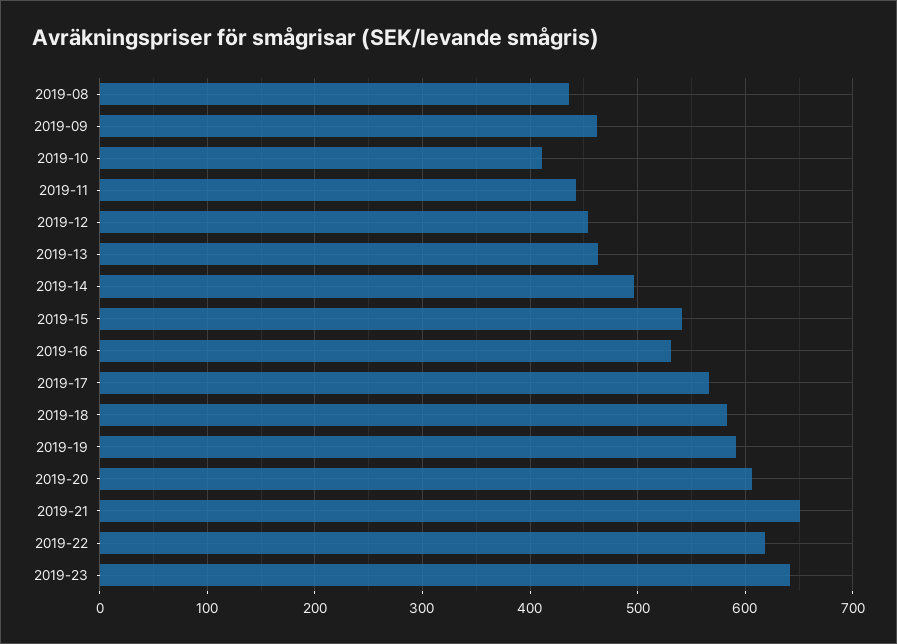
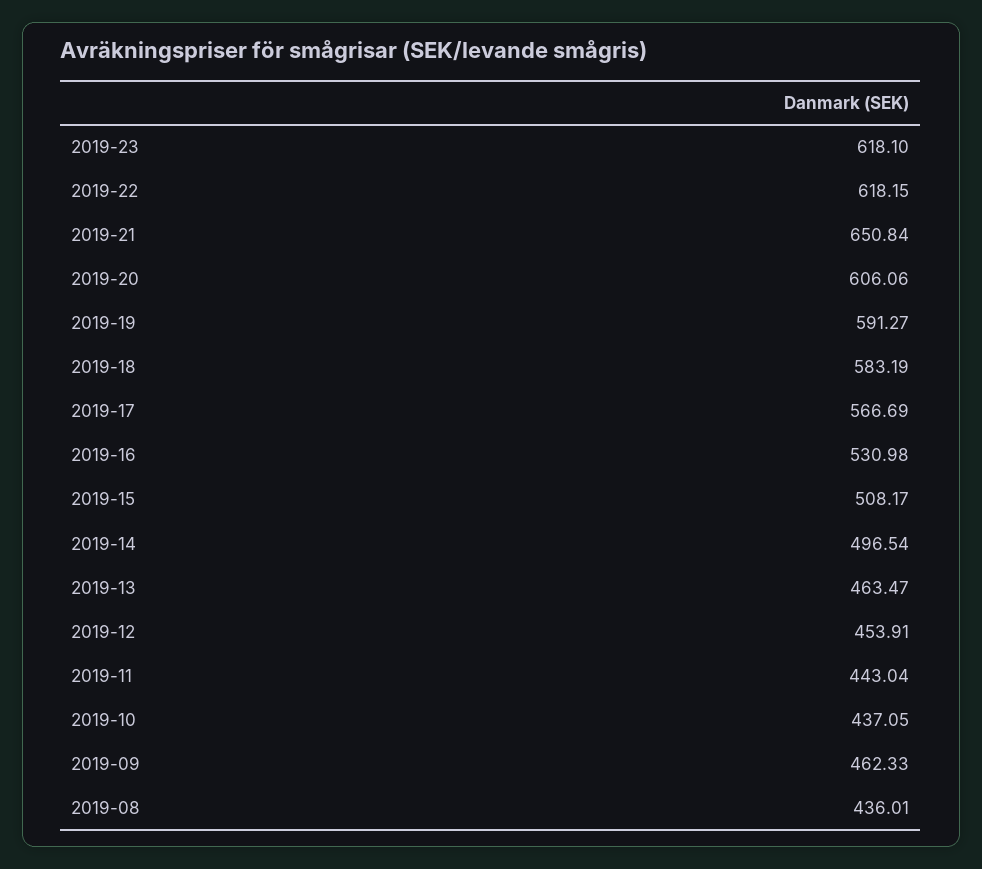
2019-10: 410 -> 437.05
2019-15: 540 -> 508.17
2019-23: 640 -> 618.1

